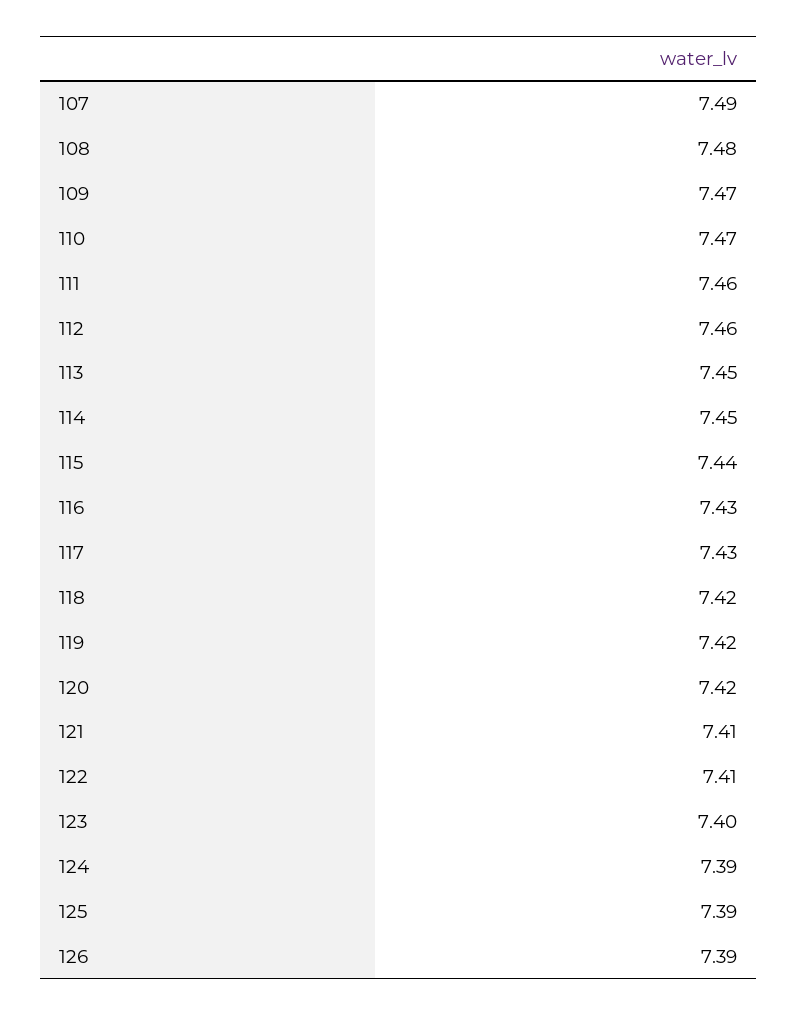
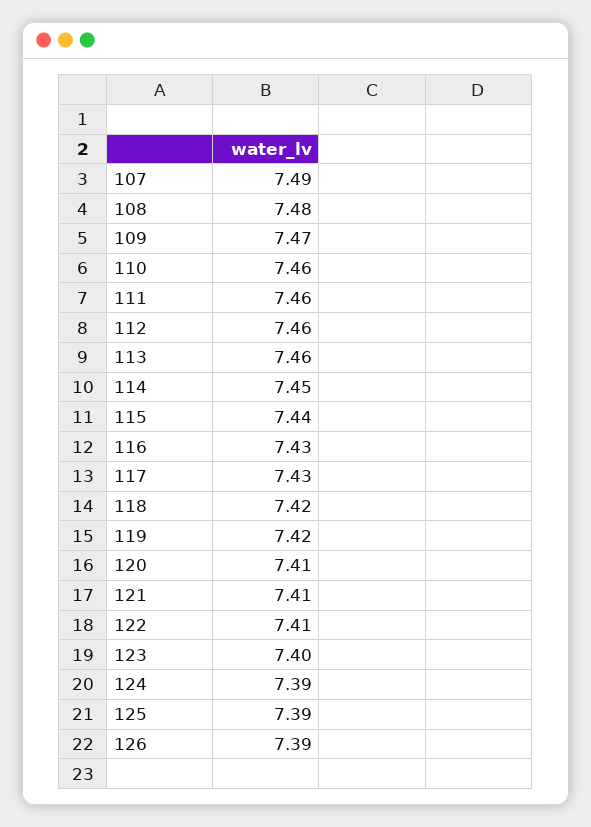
110: 7.47 -> 7.46
113: 7.45 -> 7.46
120: 7.42 -> 7.41

